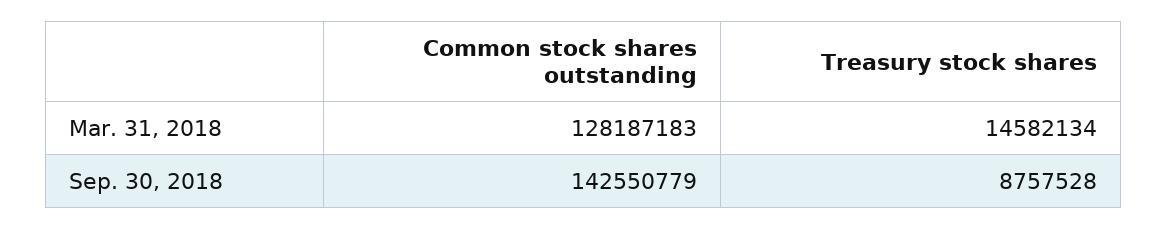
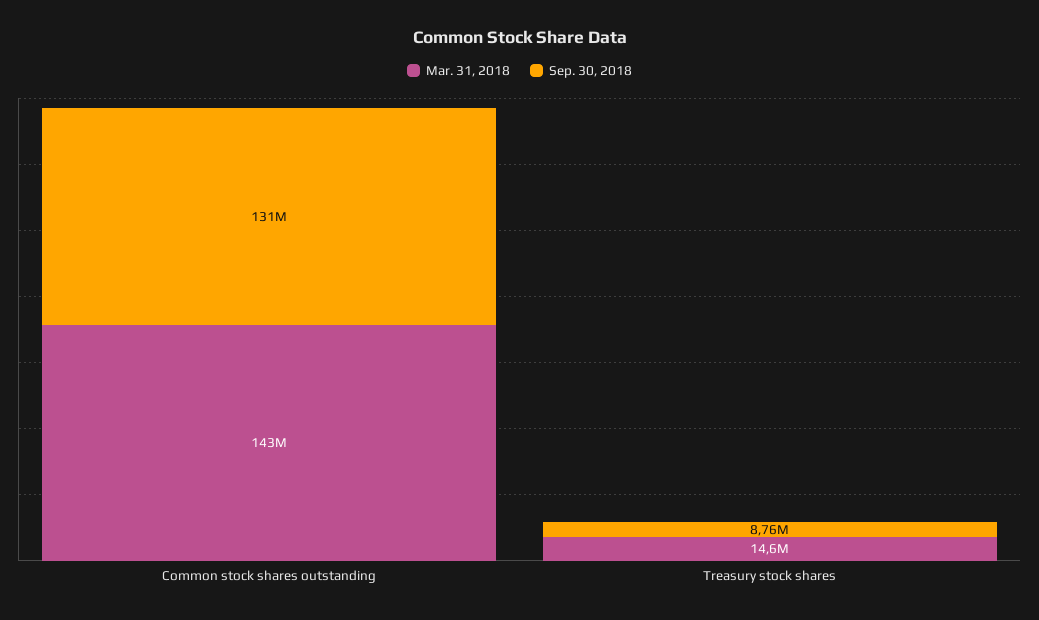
Mar. 31, 2018, Common stock shares outstanding: 128187183 -> 143000000
Sep. 30, 2018, Common stock shares outstanding: 142550779 -> 131000000

